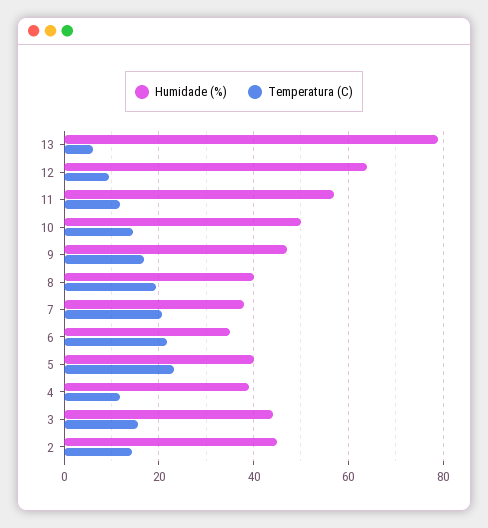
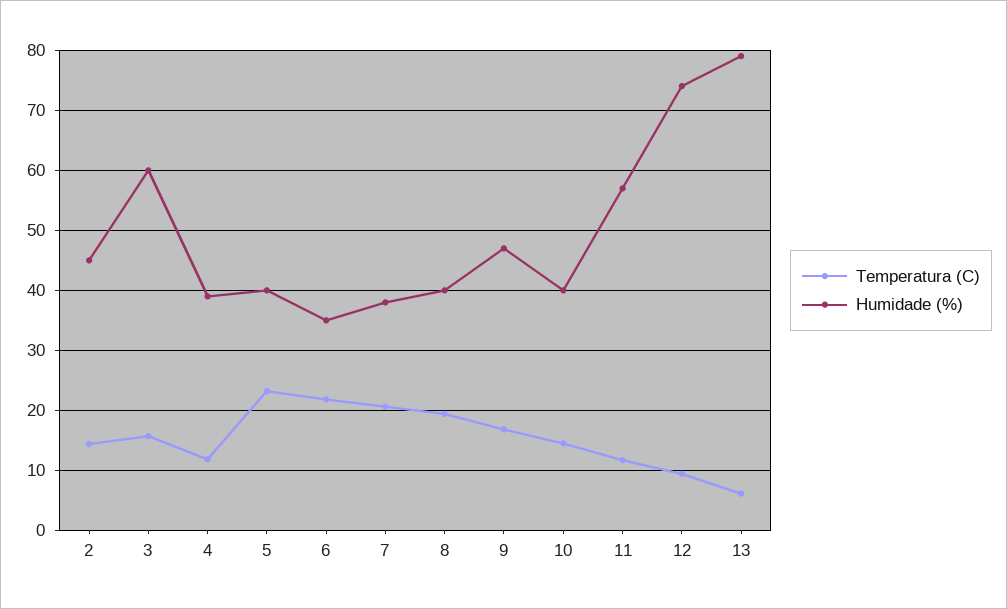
Humidade (%), 12: 64 -> 74
Humidade (%), 10: 50 -> 40
Humidade (%), 3: 44 -> 60

